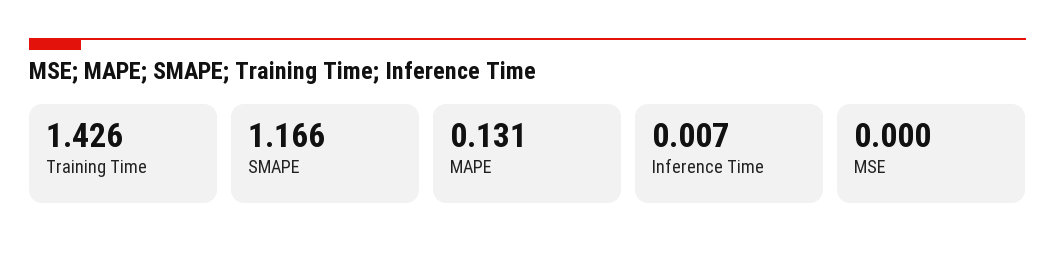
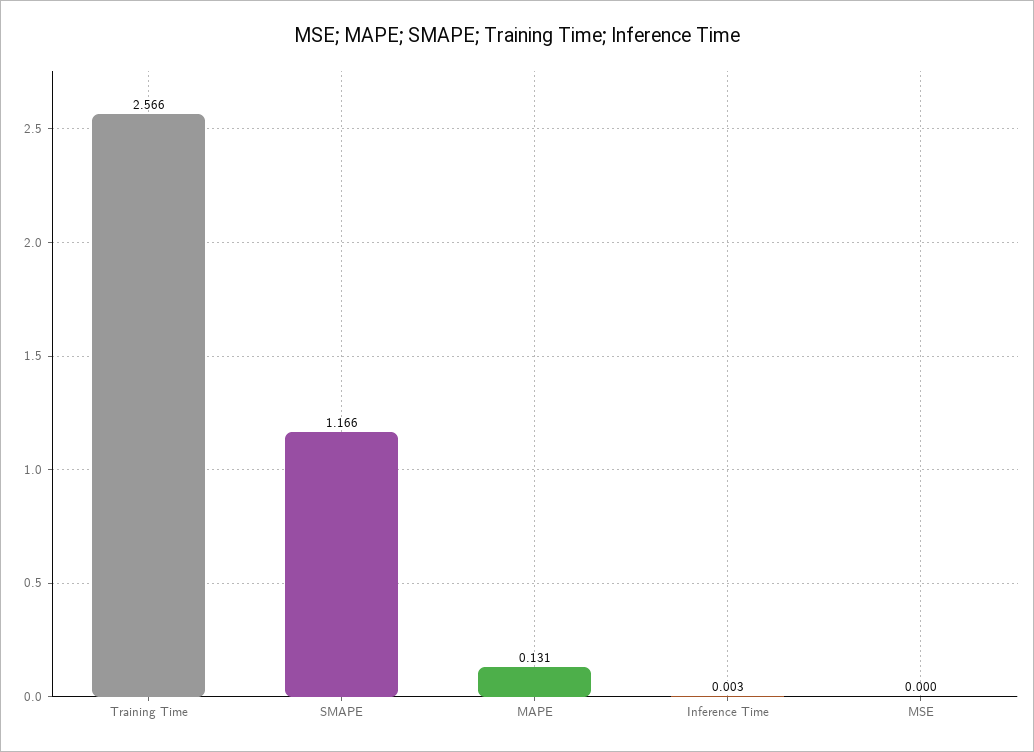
Training Time: 1.426 -> 2.566
Inference Time: 0.007 -> 0.003

